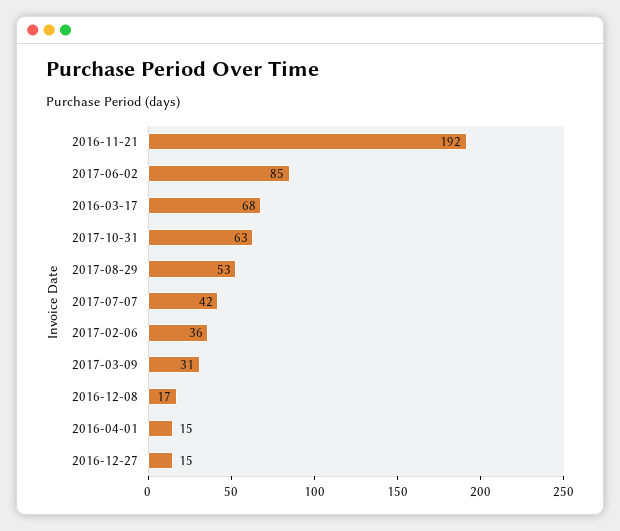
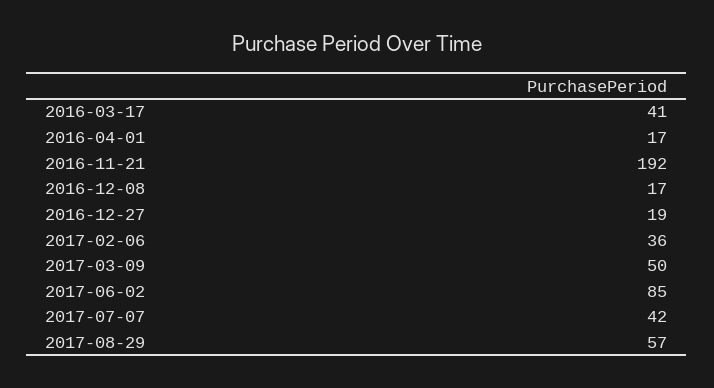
2016-03-17: 68 -> 41
2017-10-31: 63 -> none
2017-08-29: 53 -> 57
2017-03-09: 31 -> 50
2016-04-01: 15 -> 17
2016-12-27: 15 -> 19

